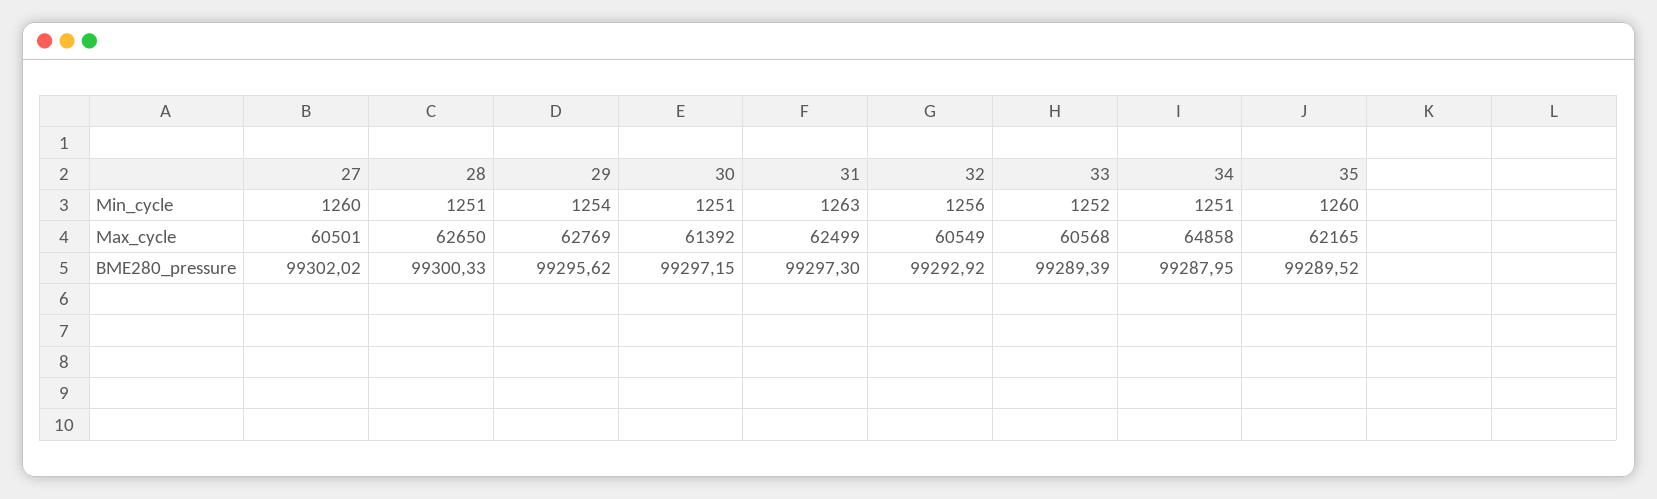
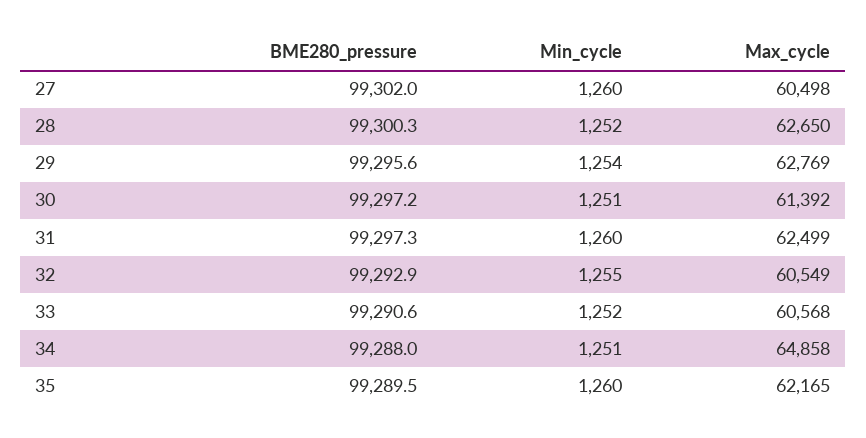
28, Min_cycle: 1251 -> 1252
31, Min_cycle: 1263 -> 1260
32, Min_cycle: 1256 -> 1255
27, Max_cycle: 60501 -> 60498
33, BME280_pressure: 99289.39 -> 99290.6

